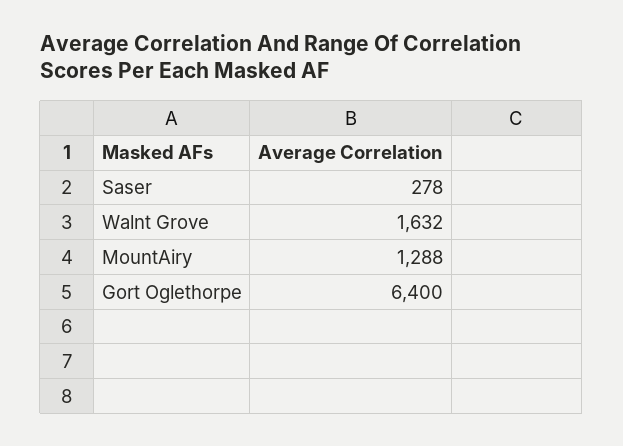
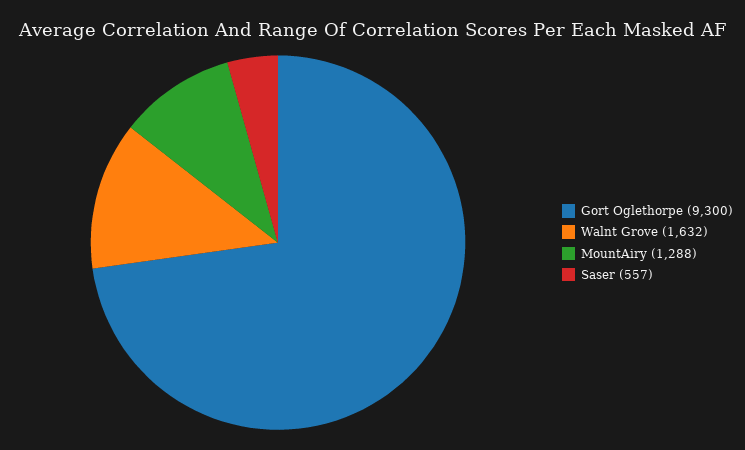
Saser: 278 -> 557
Gort Oglethorpe: 6400 -> 9300

